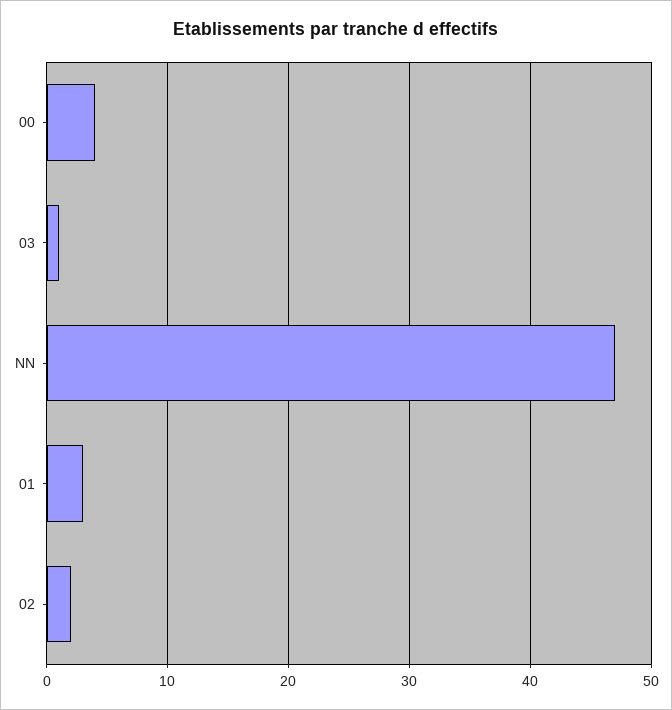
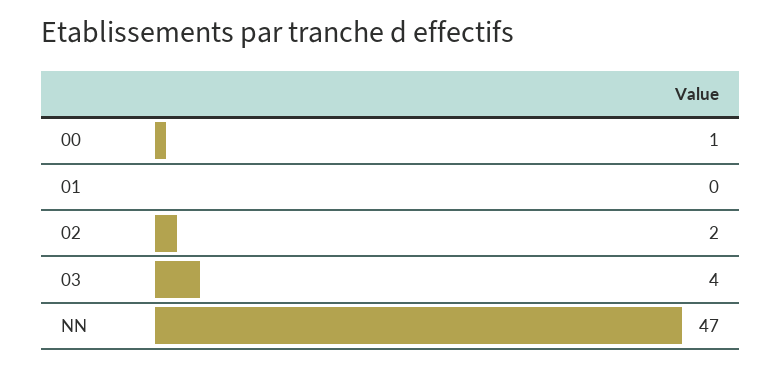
00: 4 -> 1
03: 1 -> 4
01: 3 -> 0

